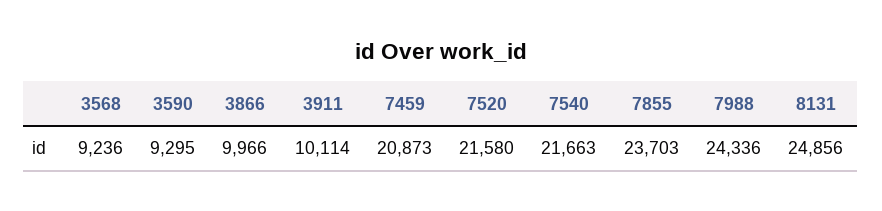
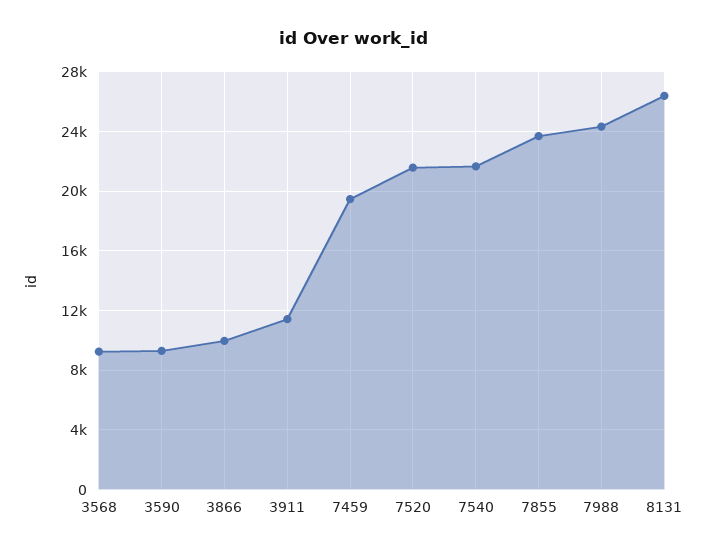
3911: 10114 -> 11500
7459: 20873 -> 19500
8131: 24856 -> 26500

